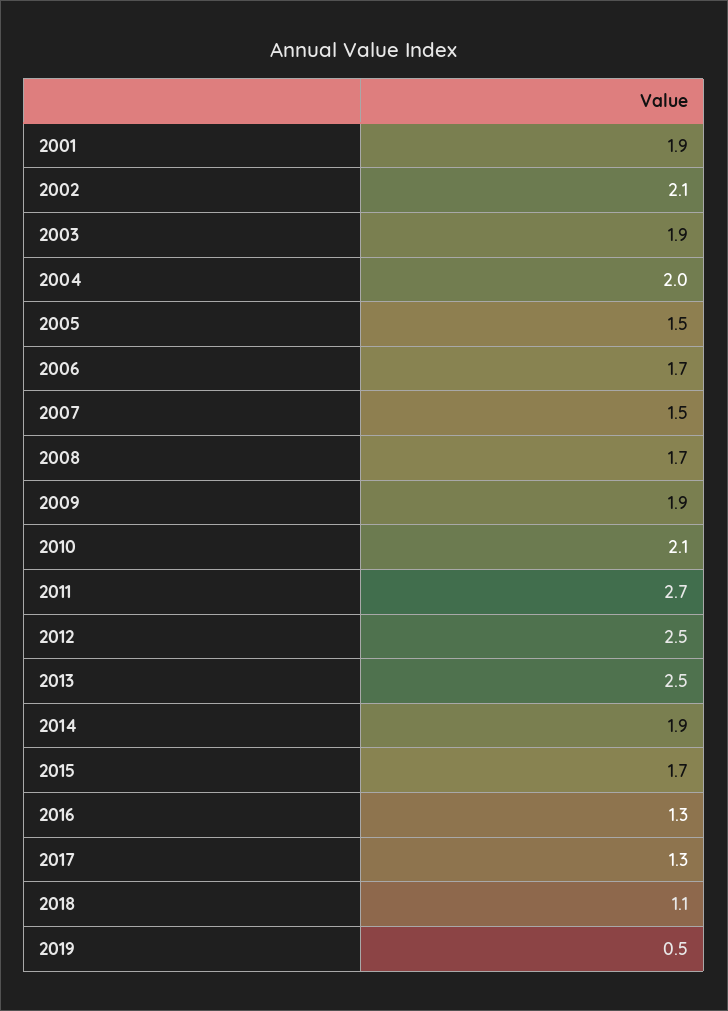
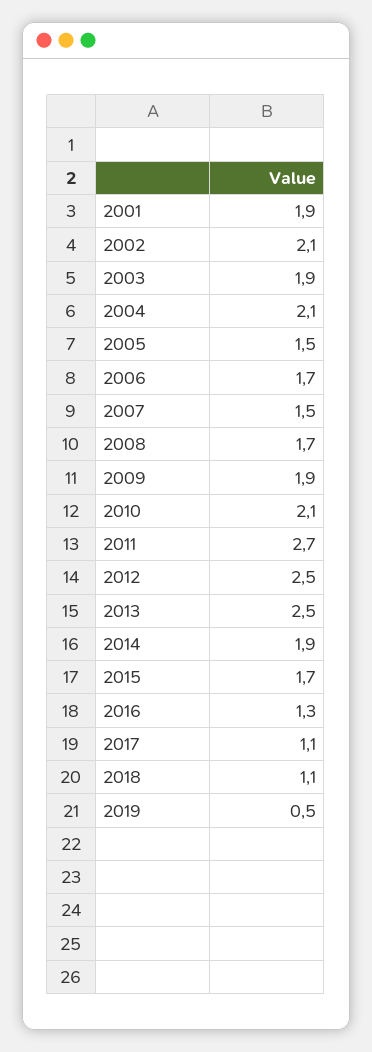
2004: 2 -> 2.1
2017: 1.3 -> 1.1

